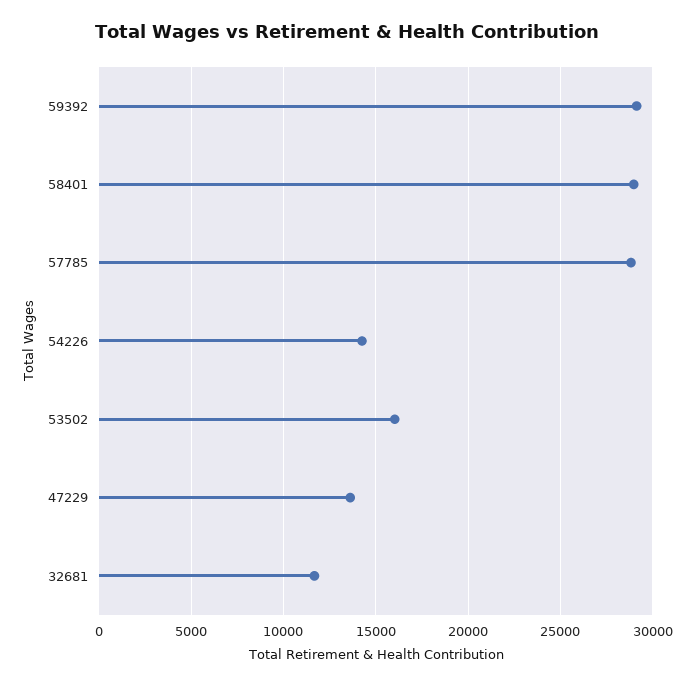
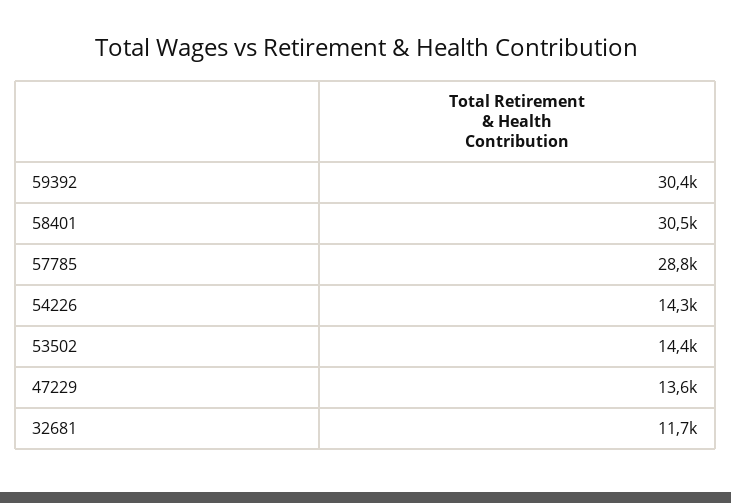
59392: 29000 -> 30400
58401: 29000 -> 30500
53502: 16000 -> 14400

